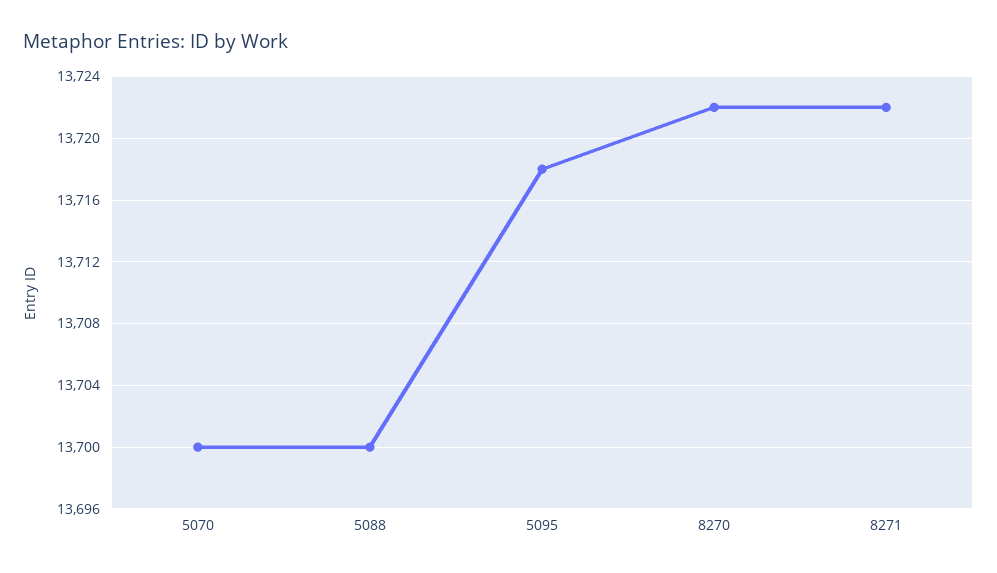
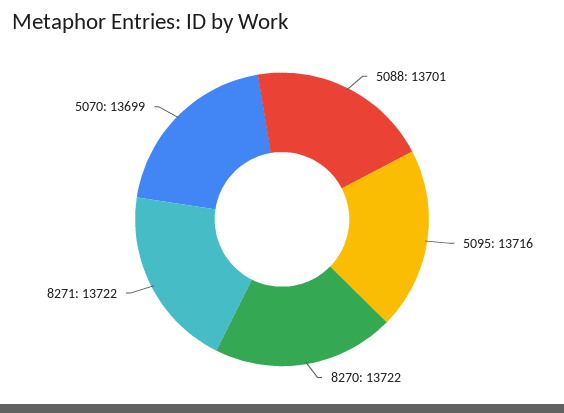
5070: 13700 -> 13699
5088: 13700 -> 13701
5095: 13718 -> 13716

